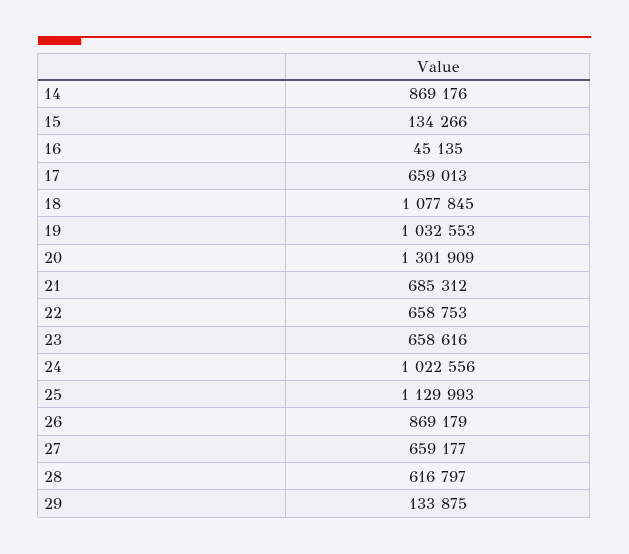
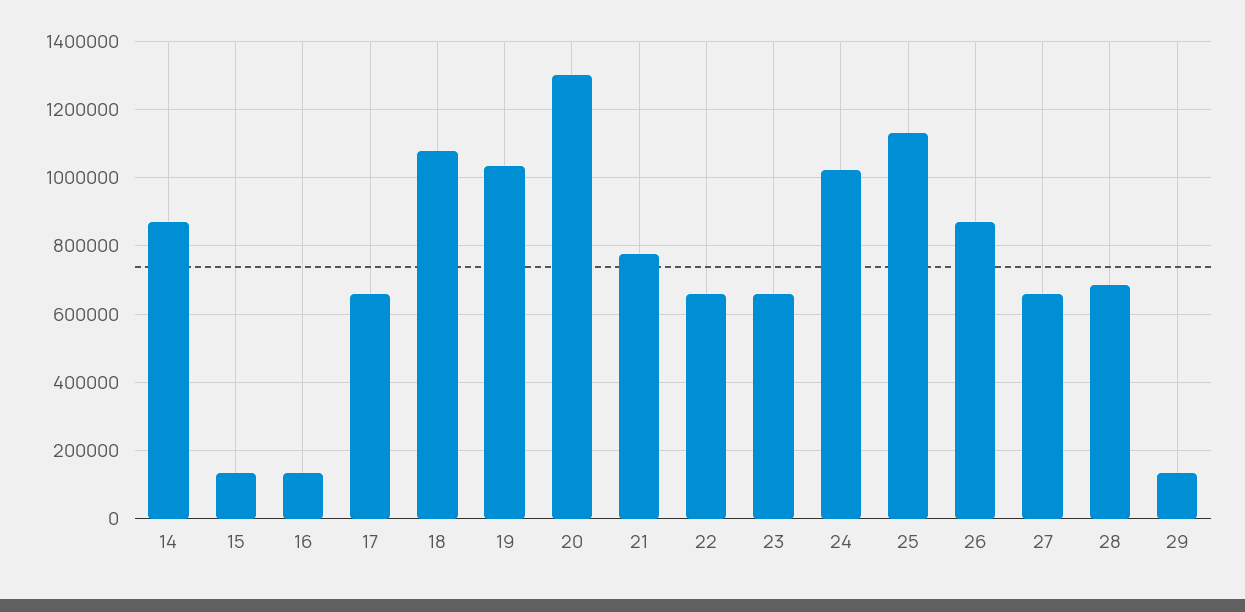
16: 45135 -> 140000
21: 685312 -> 780000
28: 616797 -> 680000

